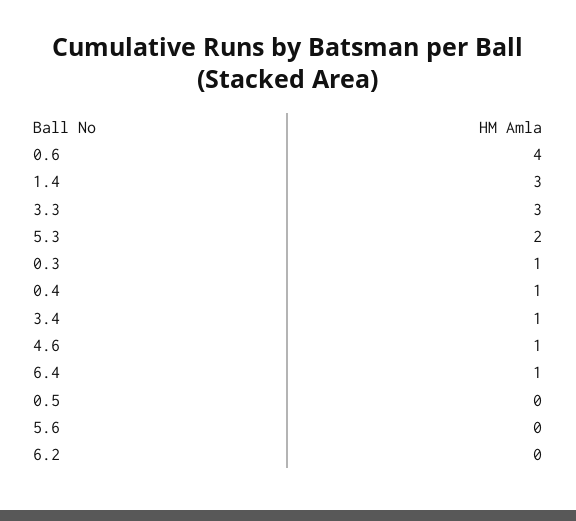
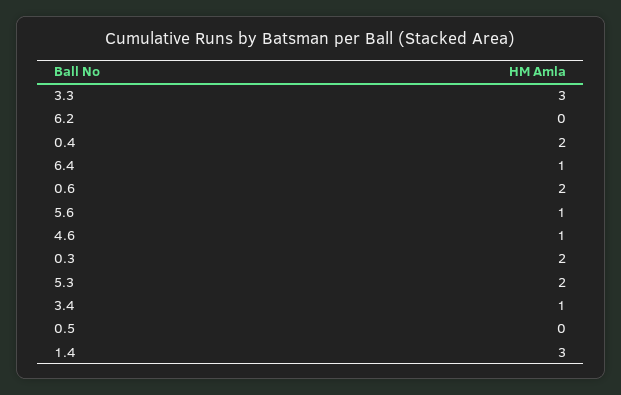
0.6: 4 -> 2
0.3: 1 -> 2
0.4: 1 -> 2
5.6: 0 -> 1

